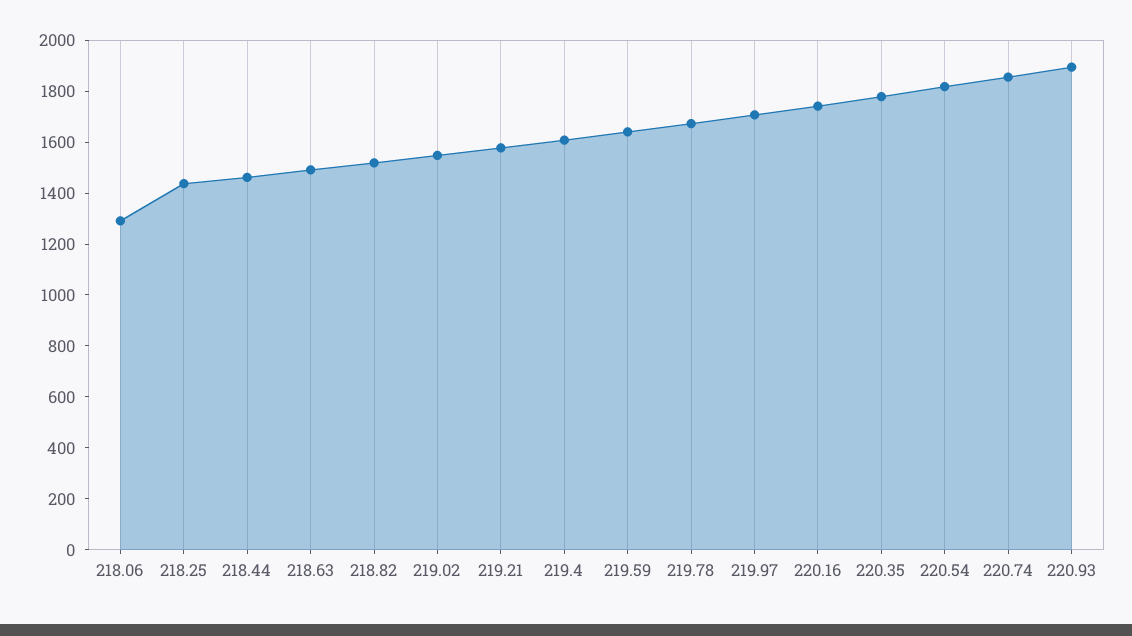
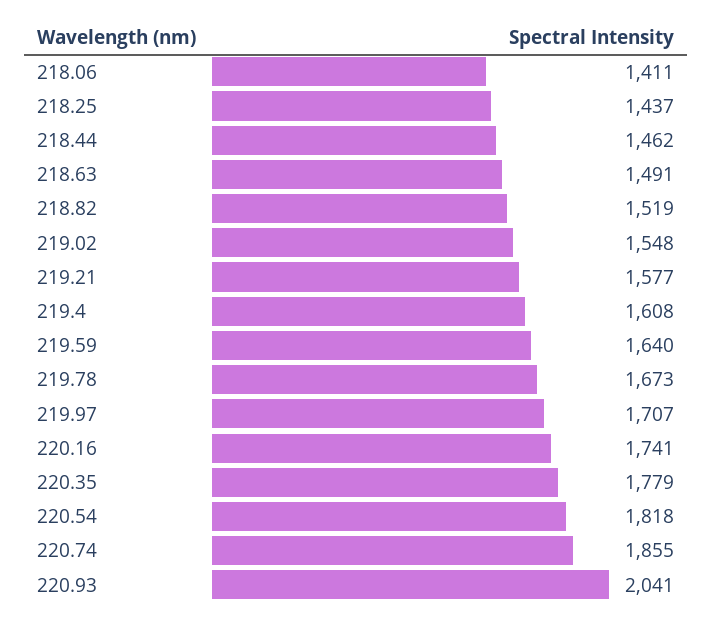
218.06: 1300 -> 1411
220.93: 1900 -> 2041

